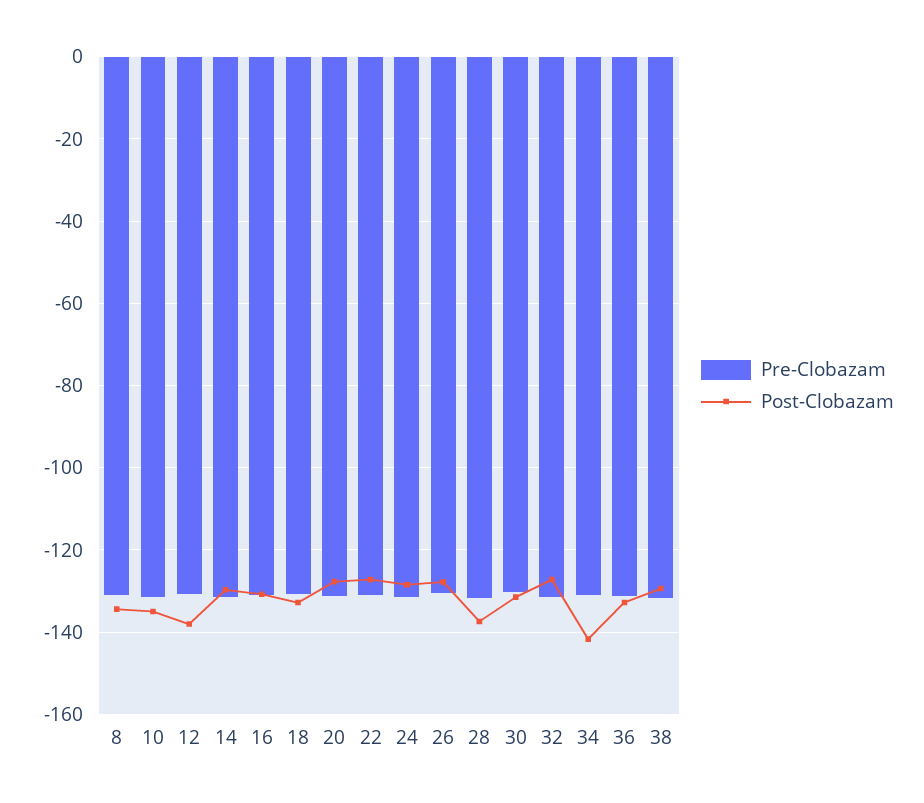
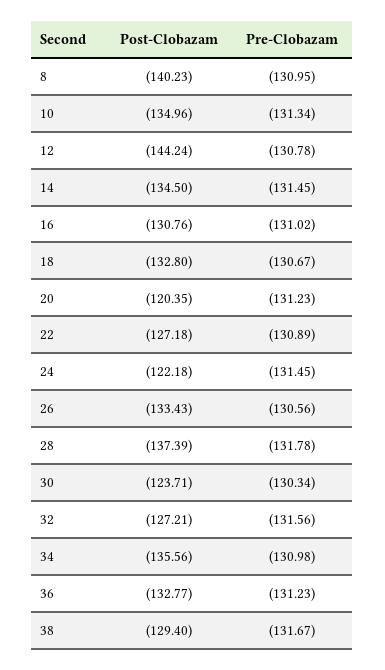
Post-Clobazam, 8: -134 -> -140.23
Post-Clobazam, 12: -138 -> -144.24
Post-Clobazam, 14: -130 -> -134.5
Post-Clobazam, 20: -128 -> -120.35
Post-Clobazam, 24: -128 -> -122.18
Post-Clobazam, 26: -128 -> -133.43
Post-Clobazam, 30: -132 -> -123.71
Post-Clobazam, 34: -142 -> -135.56

